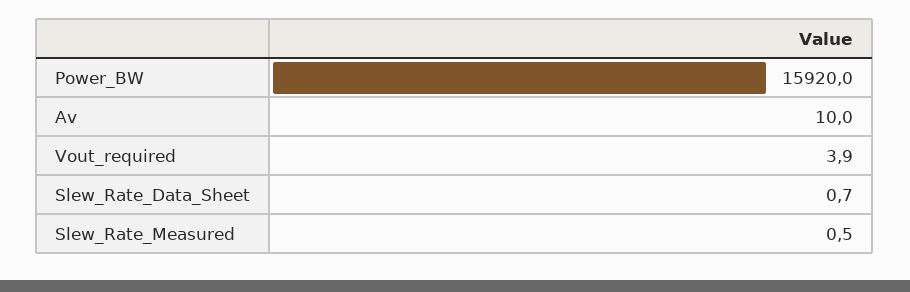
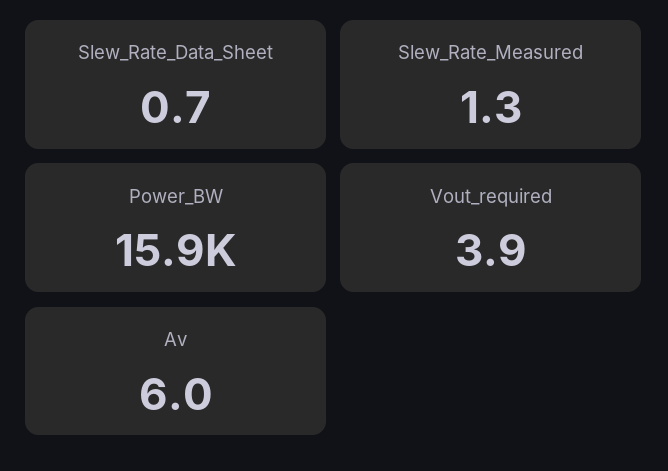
Av: 10 -> 6
Slew_Rate_Measured: 0.5 -> 1.3

